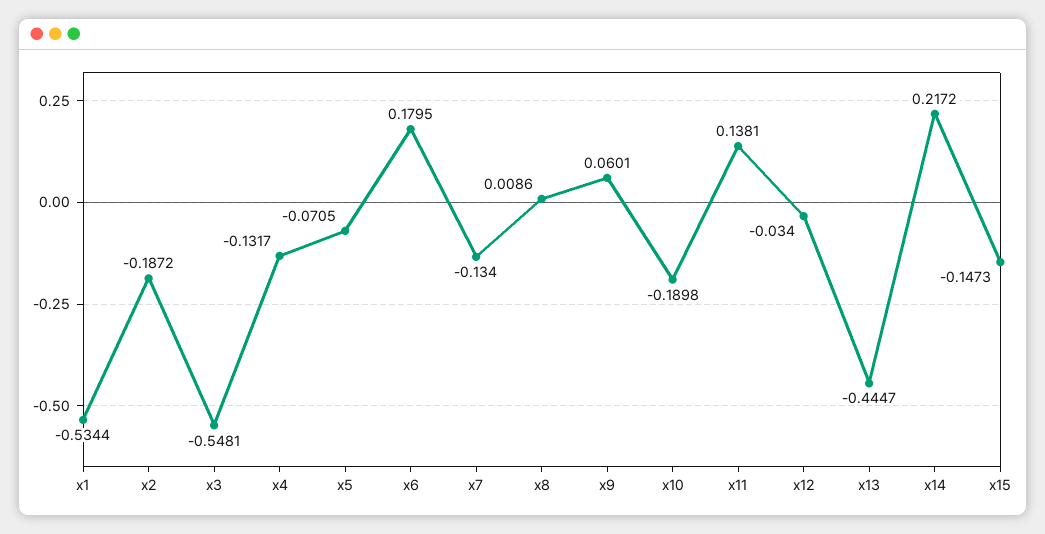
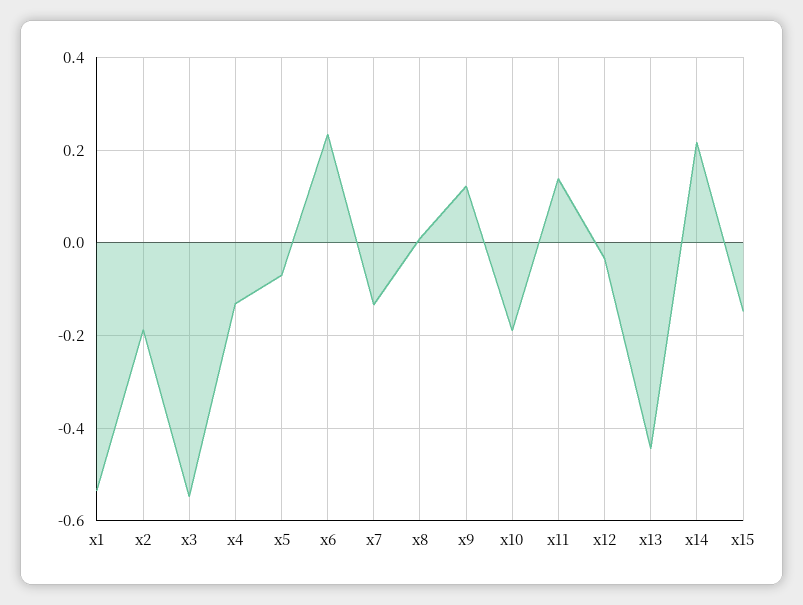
x6: 0.1795 -> 0.24
x9: 0.0601 -> 0.12

